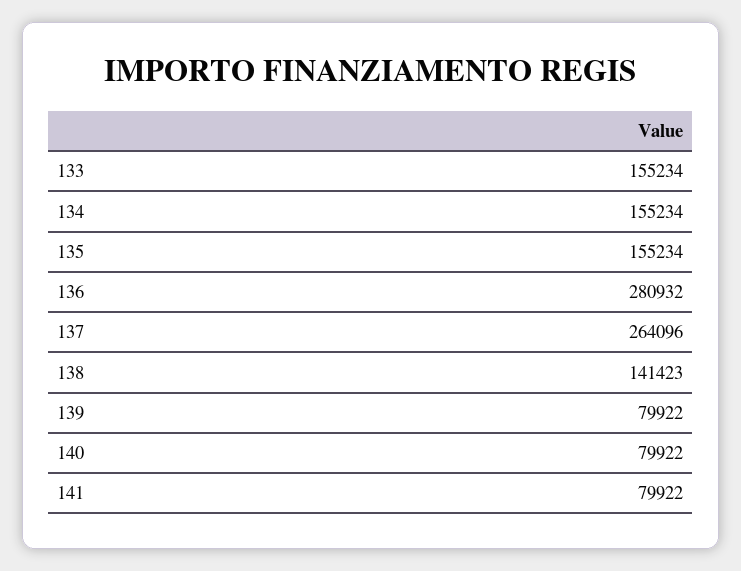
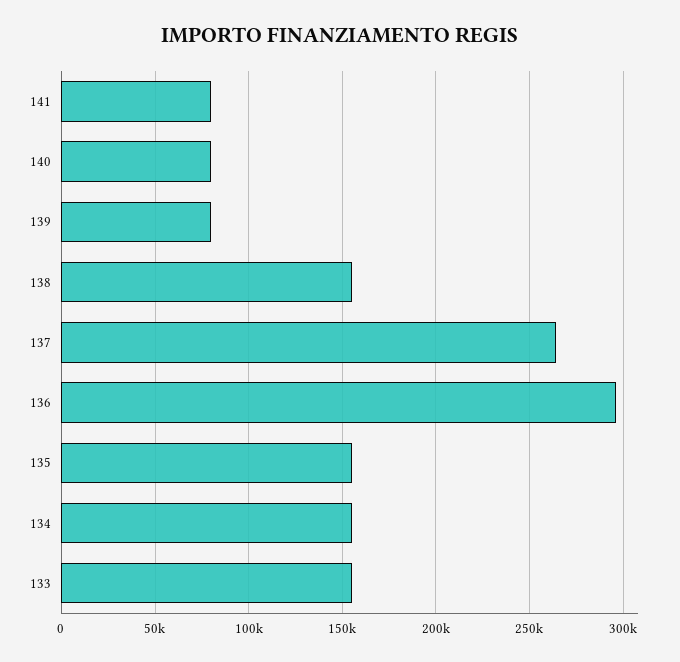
136: 280932 -> 295000
138: 141423 -> 155000

